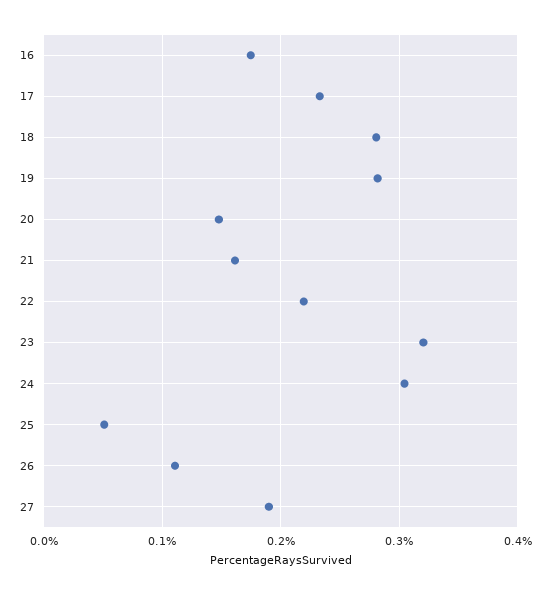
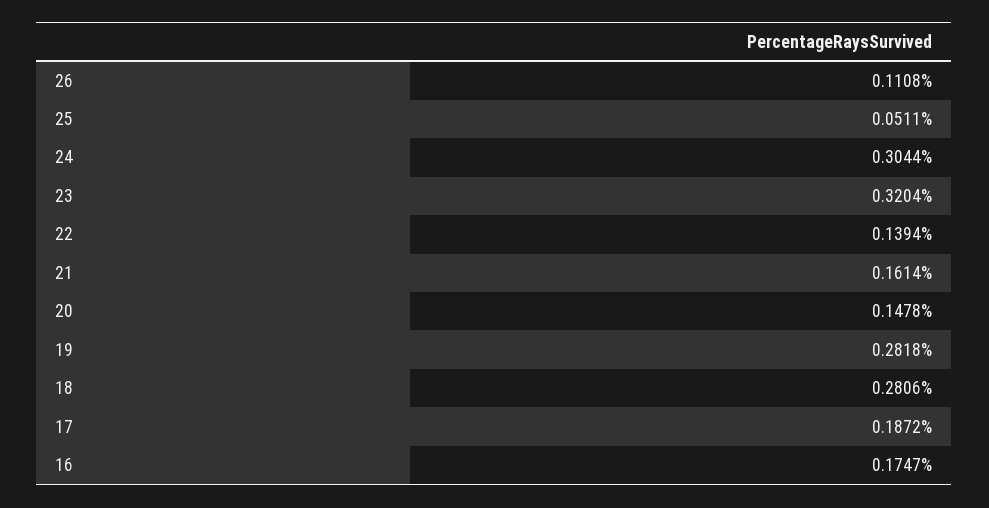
17: 0.23 -> 0.1872
22: 0.22 -> 0.1394
27: 0.19 -> none

